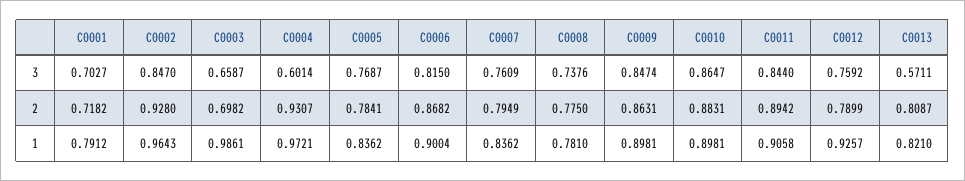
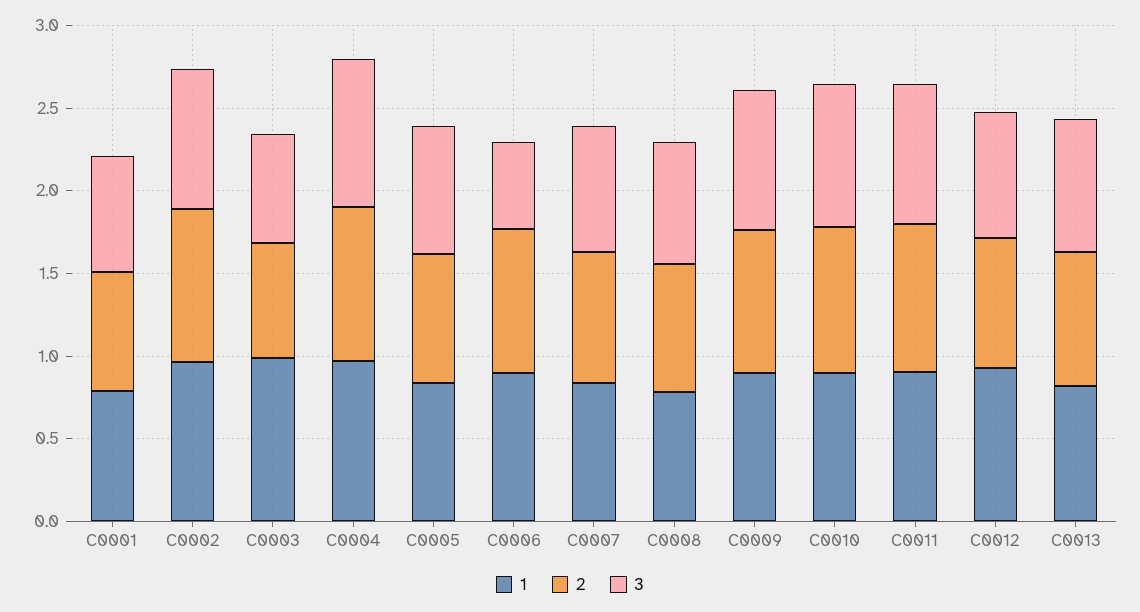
3, C0004: 0.6014 -> 0.9
3, C0006: 0.815 -> 0.5
3, C0013: 0.5711 -> 0.8

